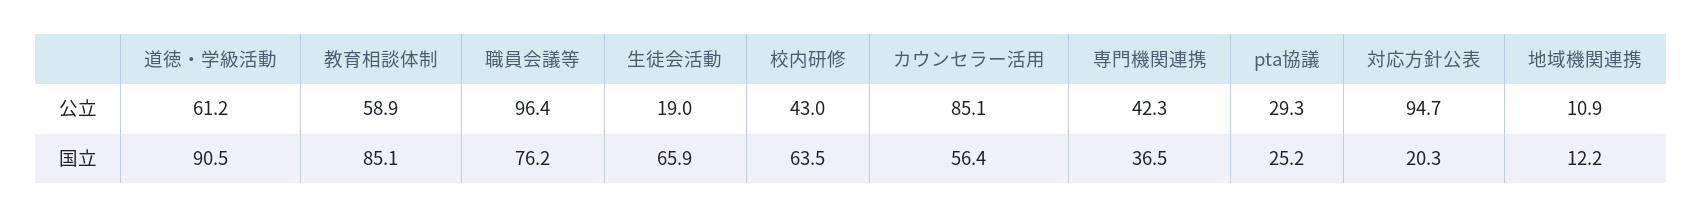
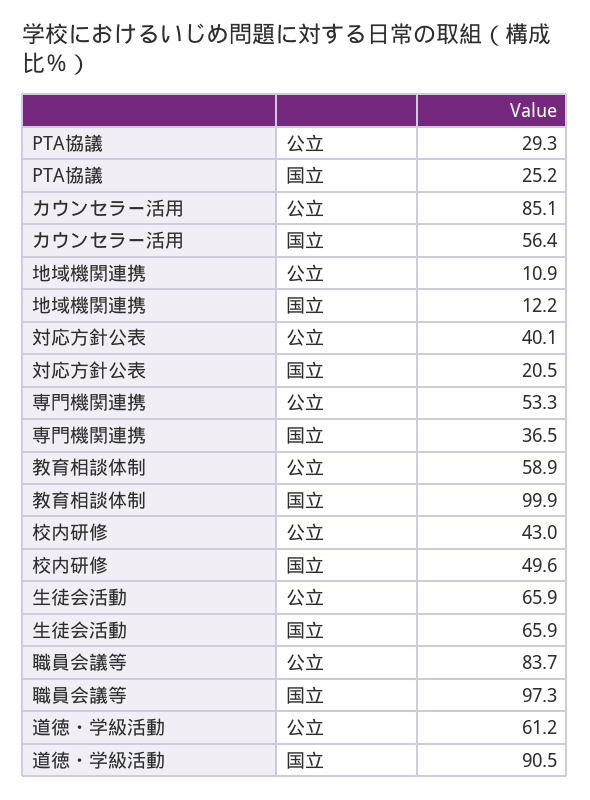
職員会議等, 公立: 96.4 -> 83.7
生徒会活動, 公立: 19 -> 65.9
専門機関連携, 公立: 42.3 -> 53.3
対応方針公表, 公立: 94.7 -> 40.1
教育相談体制, 国立: 85.1 -> 99.9
職員会議等, 国立: 76.2 -> 97.3
校内研修, 国立: 63.5 -> 49.6
対応方針公表, 国立: 20.3 -> 20.5

